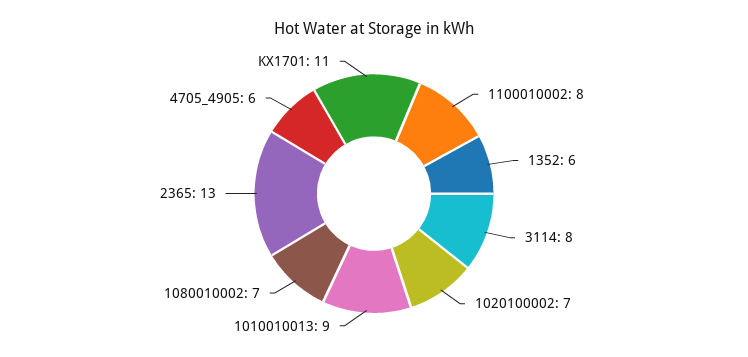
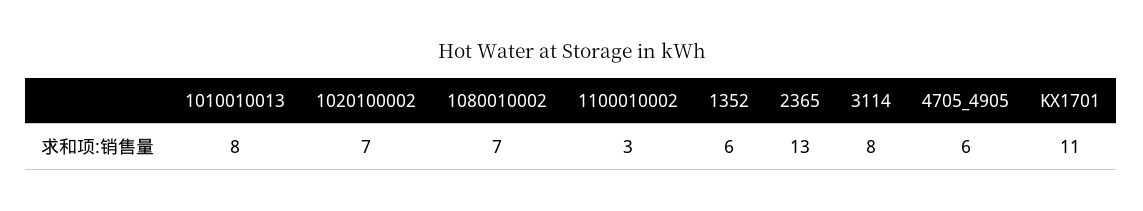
1100010002: 8 -> 3
1010010013: 9 -> 8

